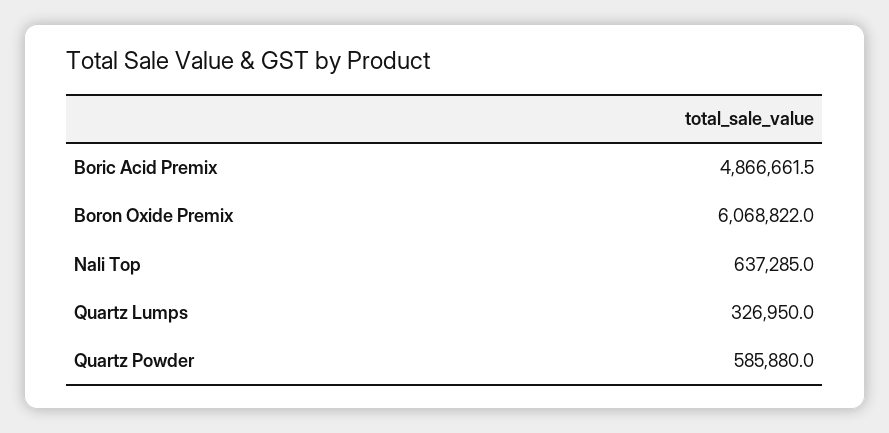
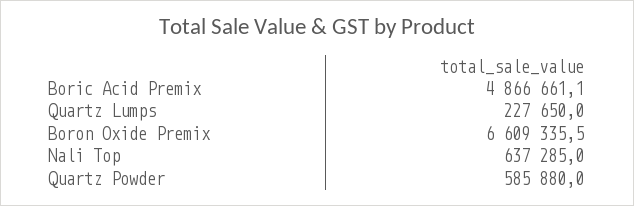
Boric Acid Premix: 4866661.5 -> 4866661.1
Boron Oxide Premix: 6068822 -> 6609335.5
Quartz Lumps: 326950 -> 227650

